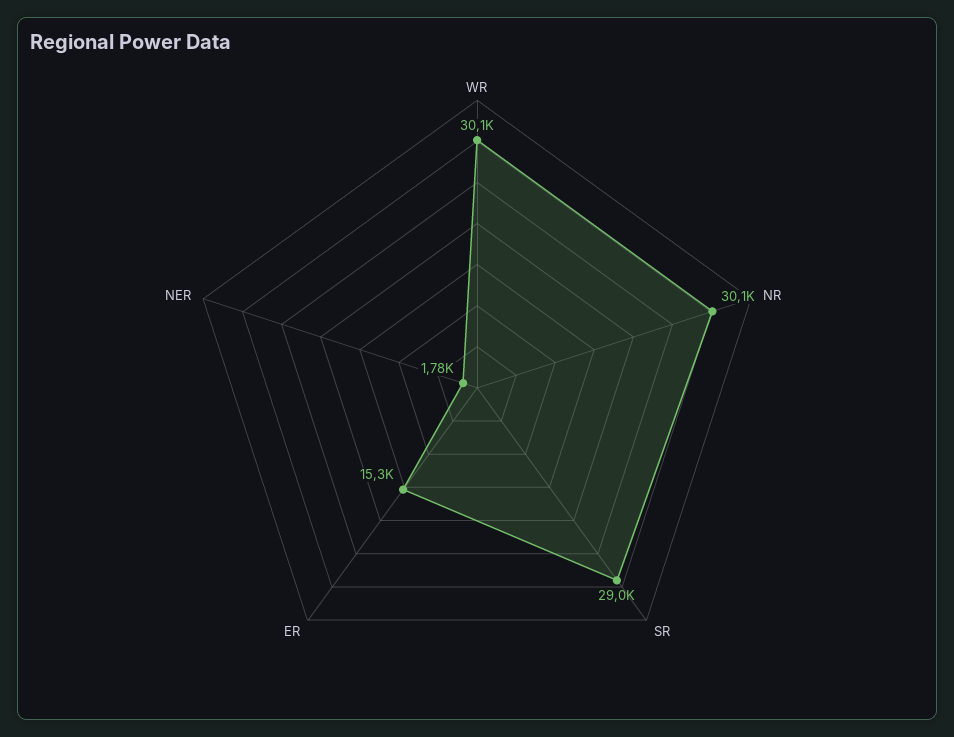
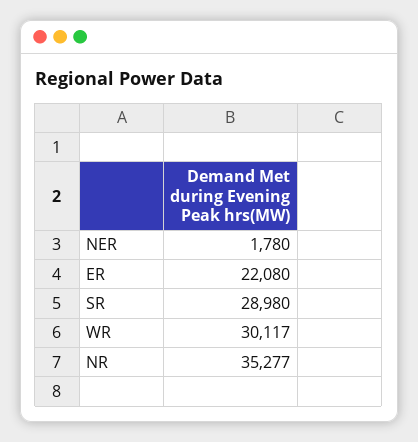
NR: 30100 -> 35277
ER: 15300 -> 22080

